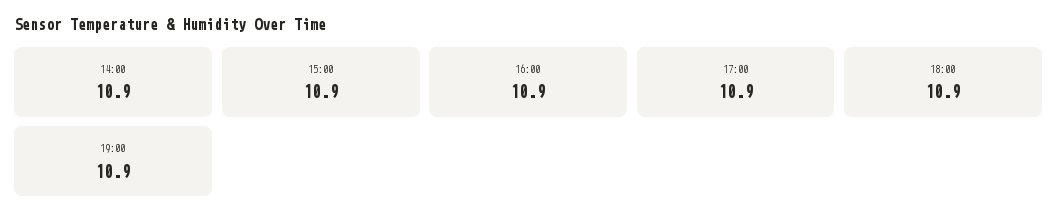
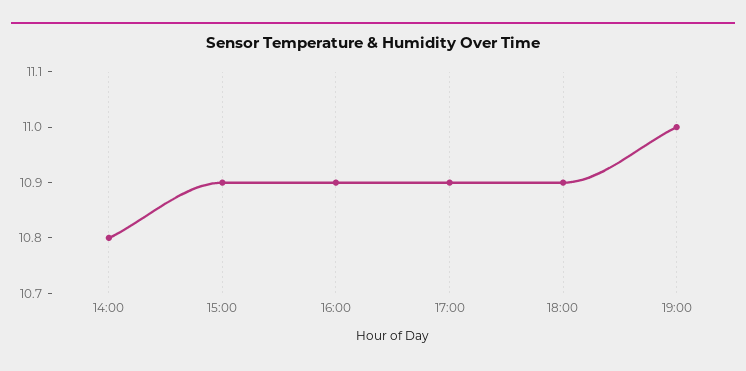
14:00: 10.9 -> 10.8
19:00: 10.9 -> 11

